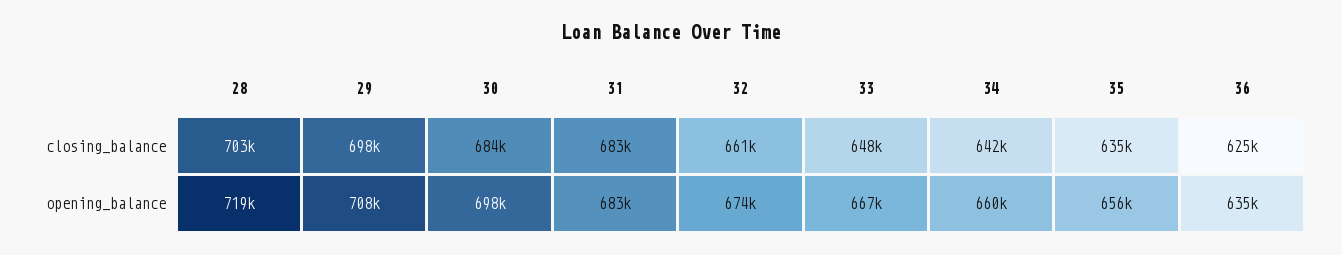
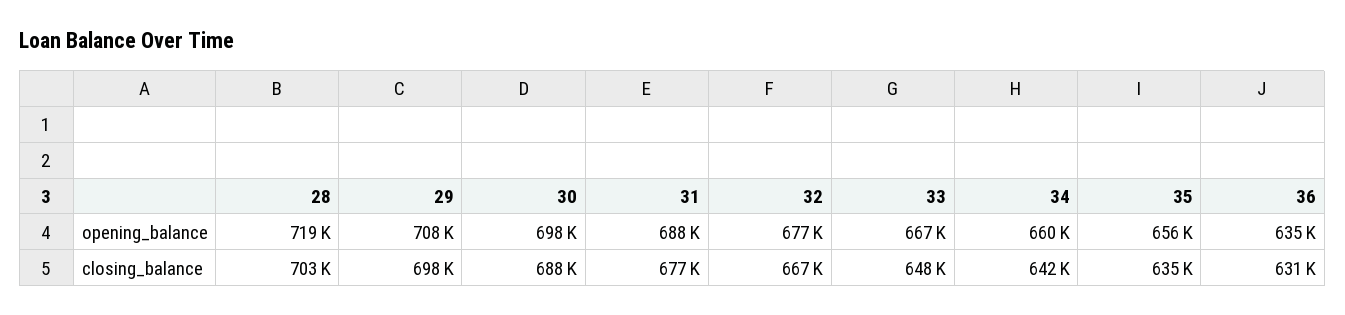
30, closing_balance: 684000 -> 688000
31, closing_balance: 683000 -> 677000
32, closing_balance: 661000 -> 667000
36, closing_balance: 625000 -> 631000
31, opening_balance: 683000 -> 688000
32, opening_balance: 674000 -> 677000

